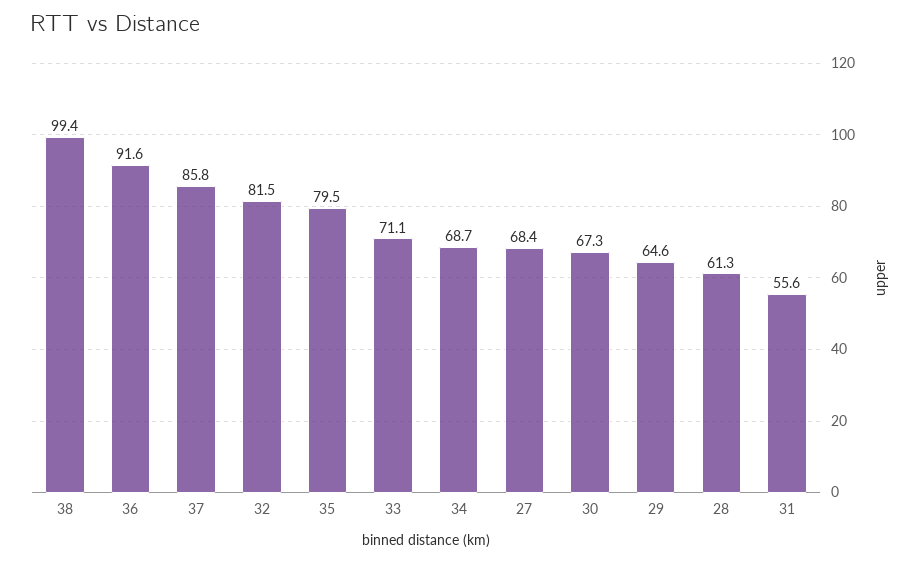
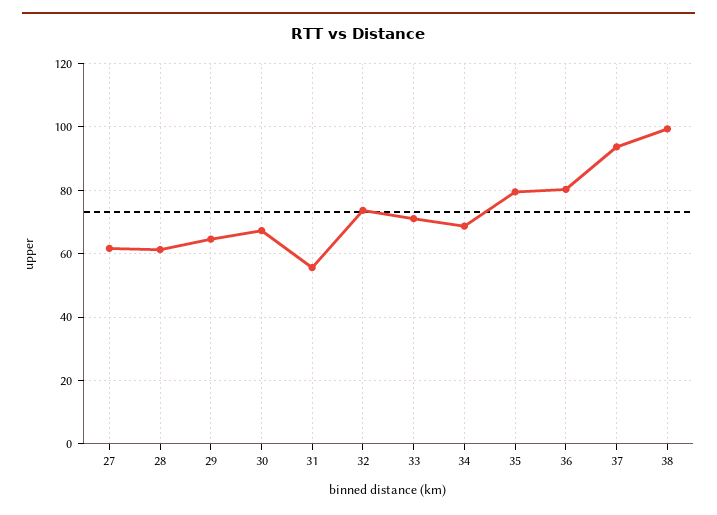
36: 91.6 -> 80
37: 85.8 -> 94
32: 81.5 -> 74
27: 68.4 -> 62

